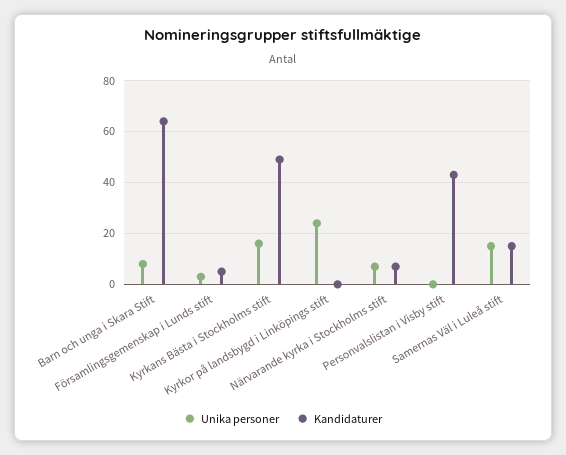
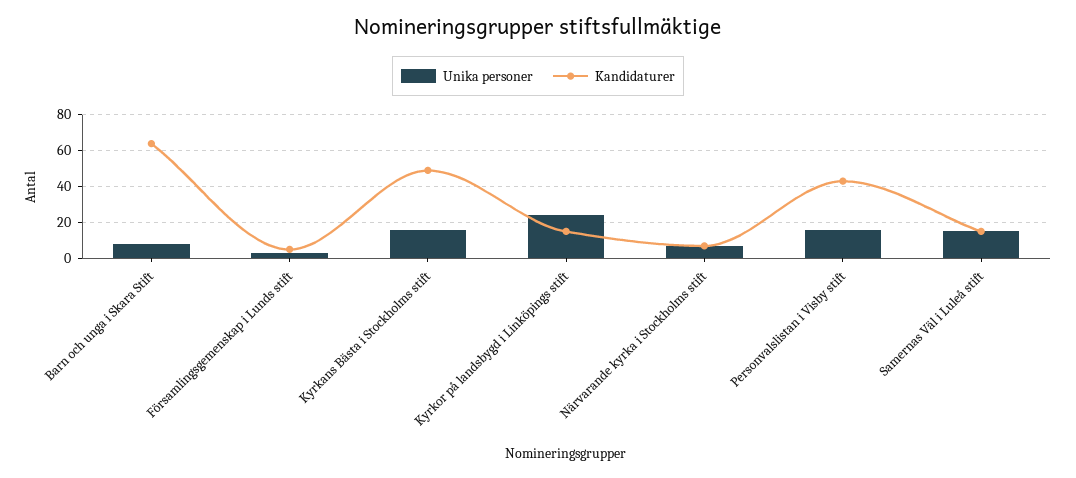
Kandidaturer, Kyrkor på landsbygd i Linköpings stift: 0 -> 15
Unika personer, Personvalslistan i Visby stift: 0 -> 15

